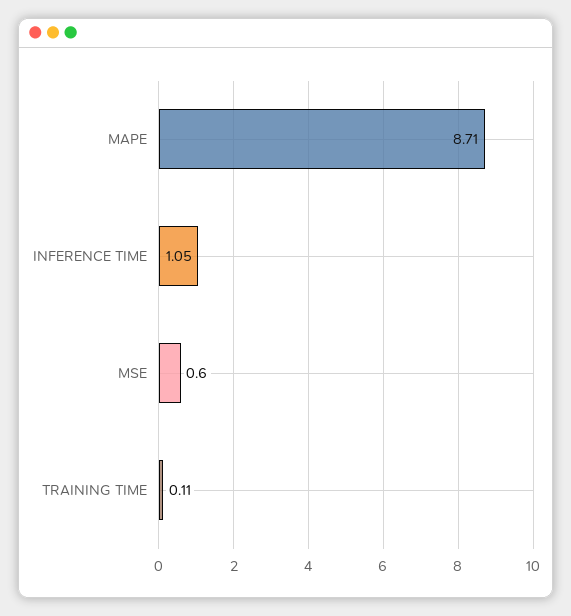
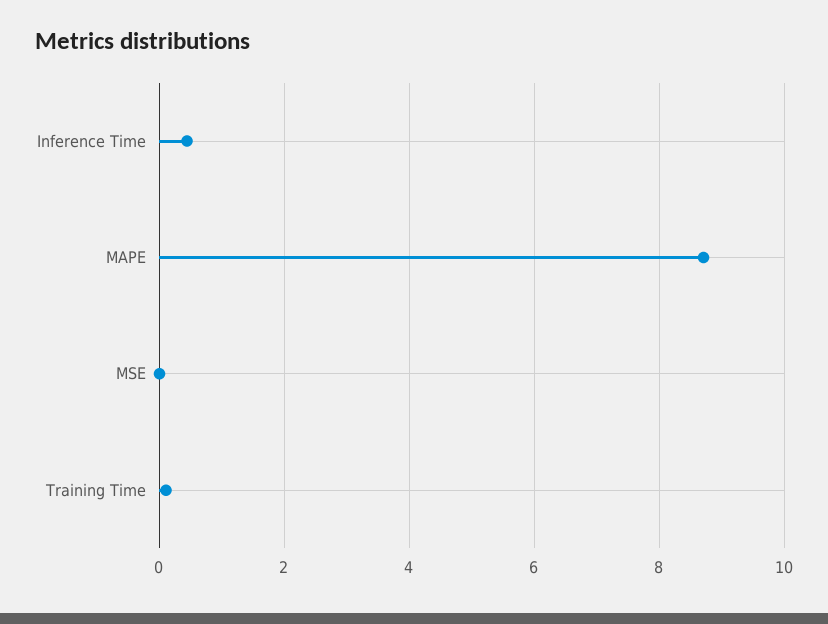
INFERENCE TIME: 1.05 -> 0.4
MSE: 0.6 -> 0

